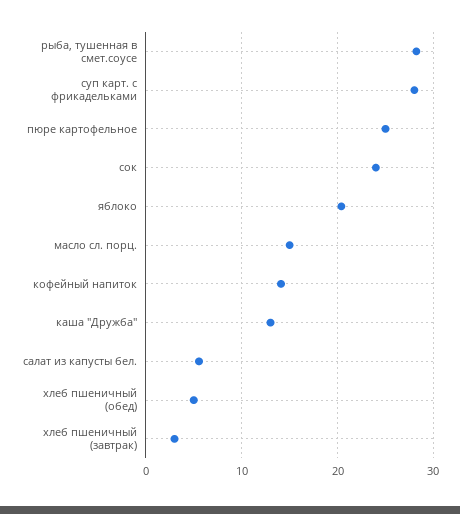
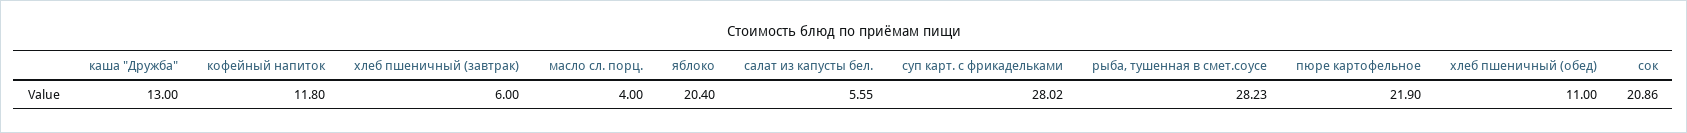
пюре картофельное: 25 -> 21.9
сок: 24 -> 20.86
масло сл. порц.: 15 -> 4
кофейный напиток: 14 -> 11.8
хлеб пшеничный (обед): 5 -> 11
хлеб пшеничный (завтрак): 3 -> 6

